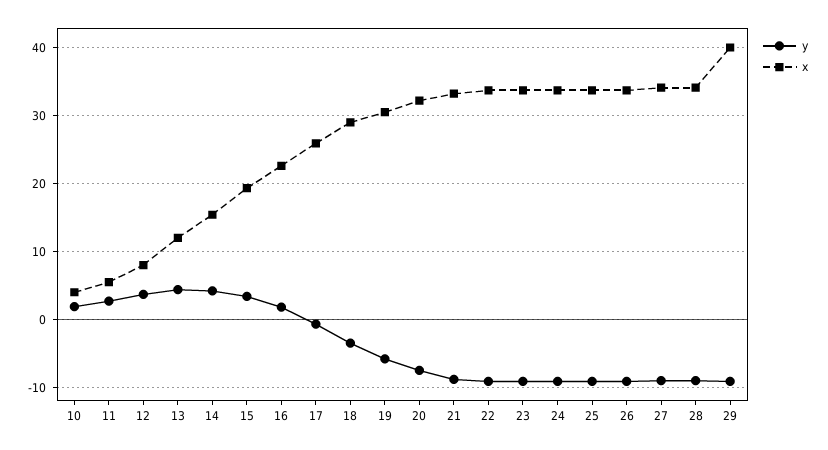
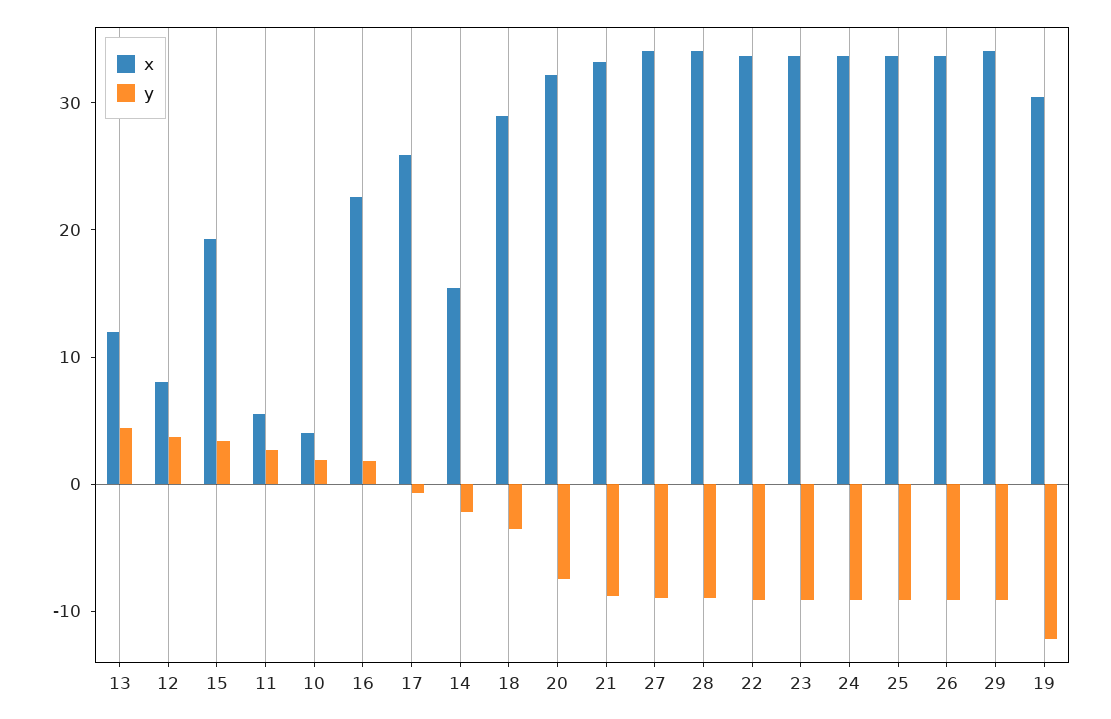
y, 14: 4 -> -2
y, 19: -6 -> -12
x, 29: 40 -> 34

